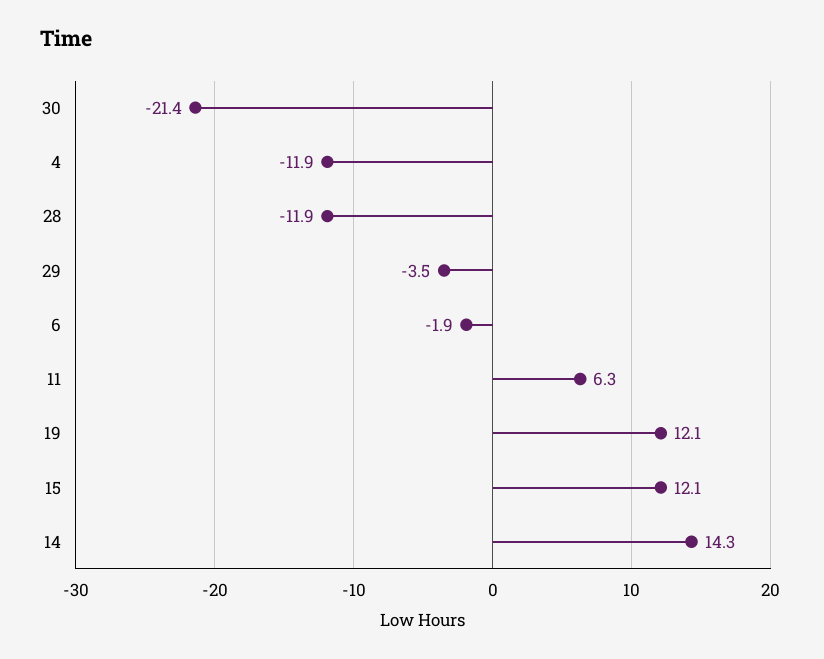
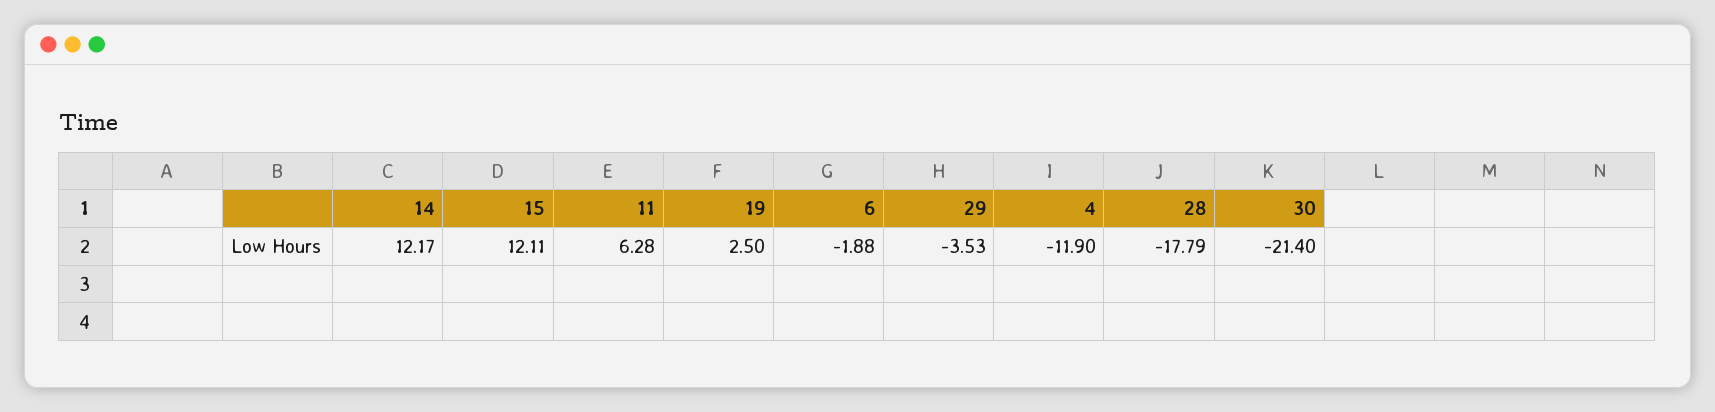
28: -11.9 -> -17.79
19: 12.1 -> 2.5
14: 14.3 -> 12.17

